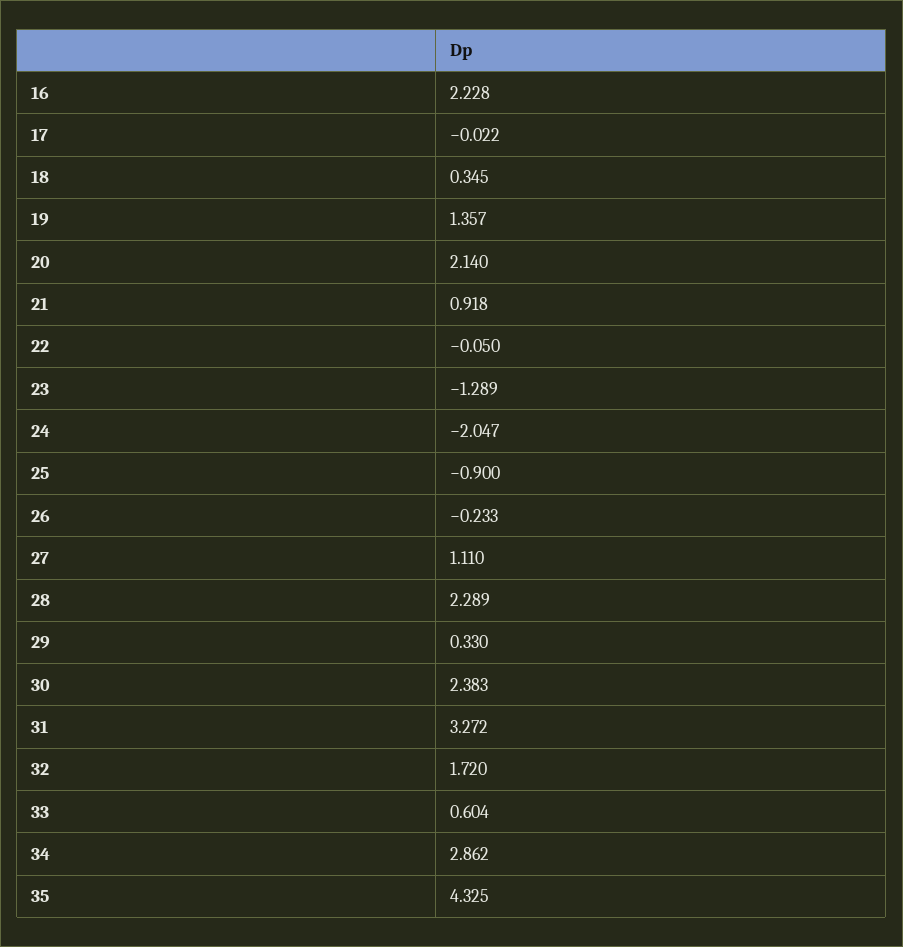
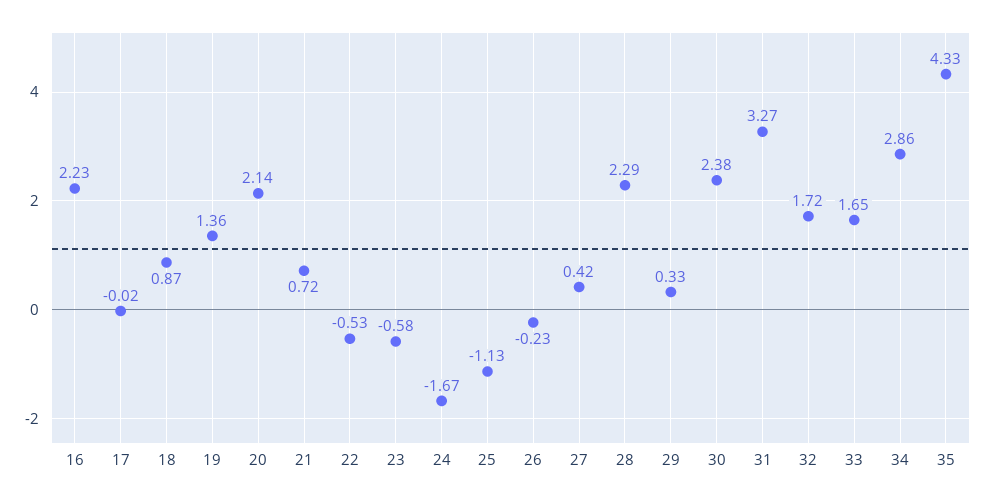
18: 0.345 -> 0.87
21: 0.918 -> 0.72
22: -0.05 -> -0.53
23: -1.289 -> -0.58
24: -2.047 -> -1.67
25: -0.9 -> -1.13
27: 1.11 -> 0.42
33: 0.604 -> 1.65

